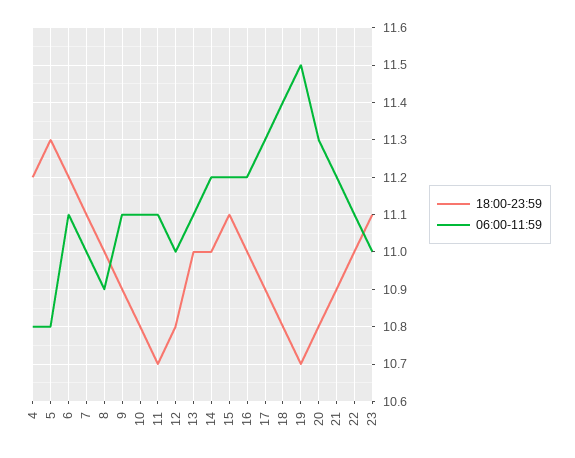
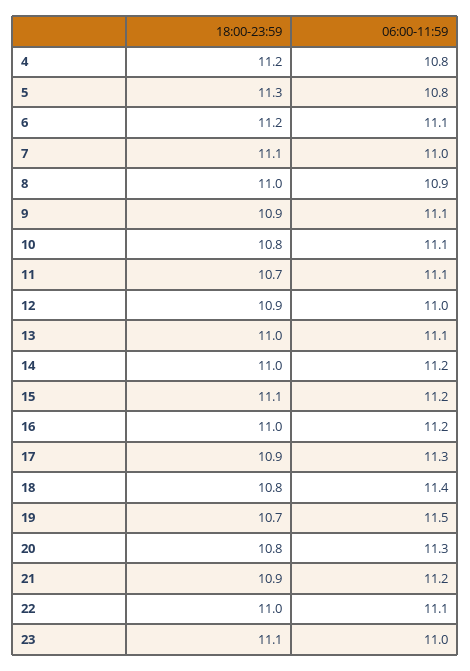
18:00-23:59, 12: 10.8 -> 10.9

